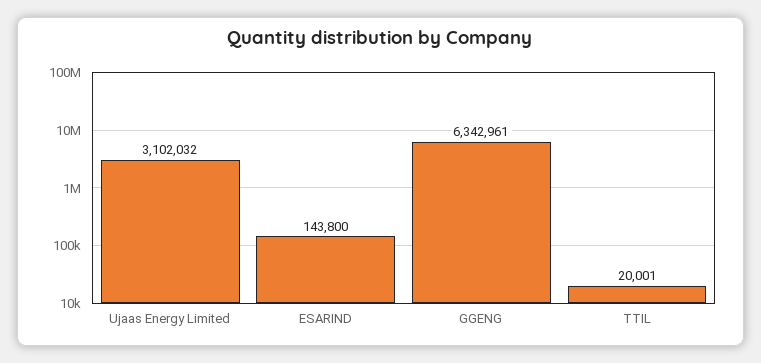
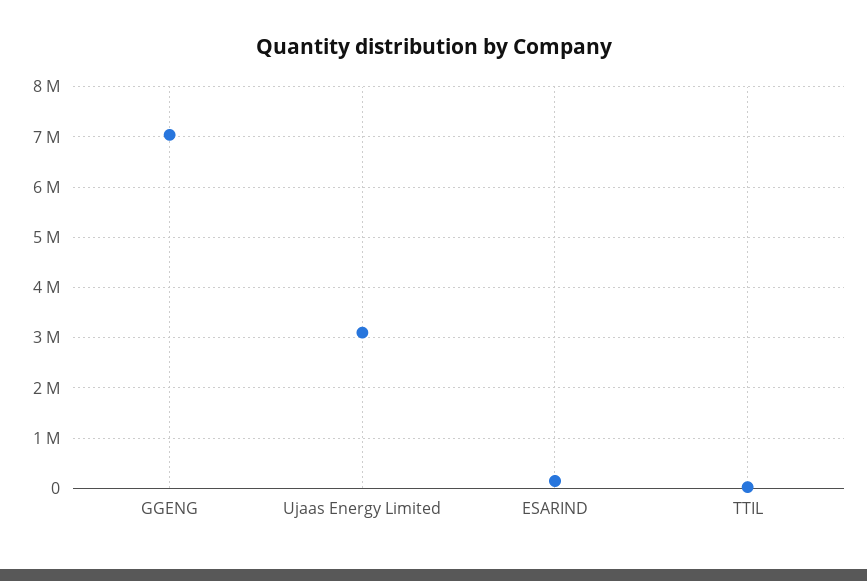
GGENG: 6342961 -> 7000000

